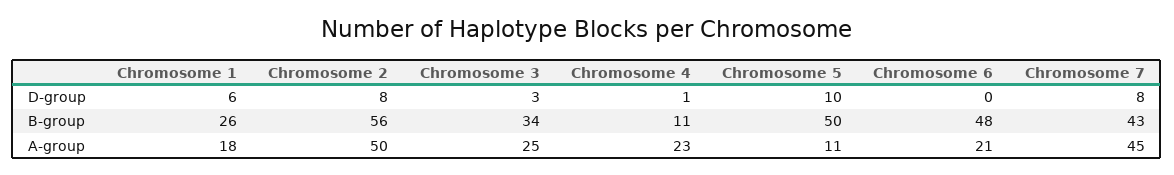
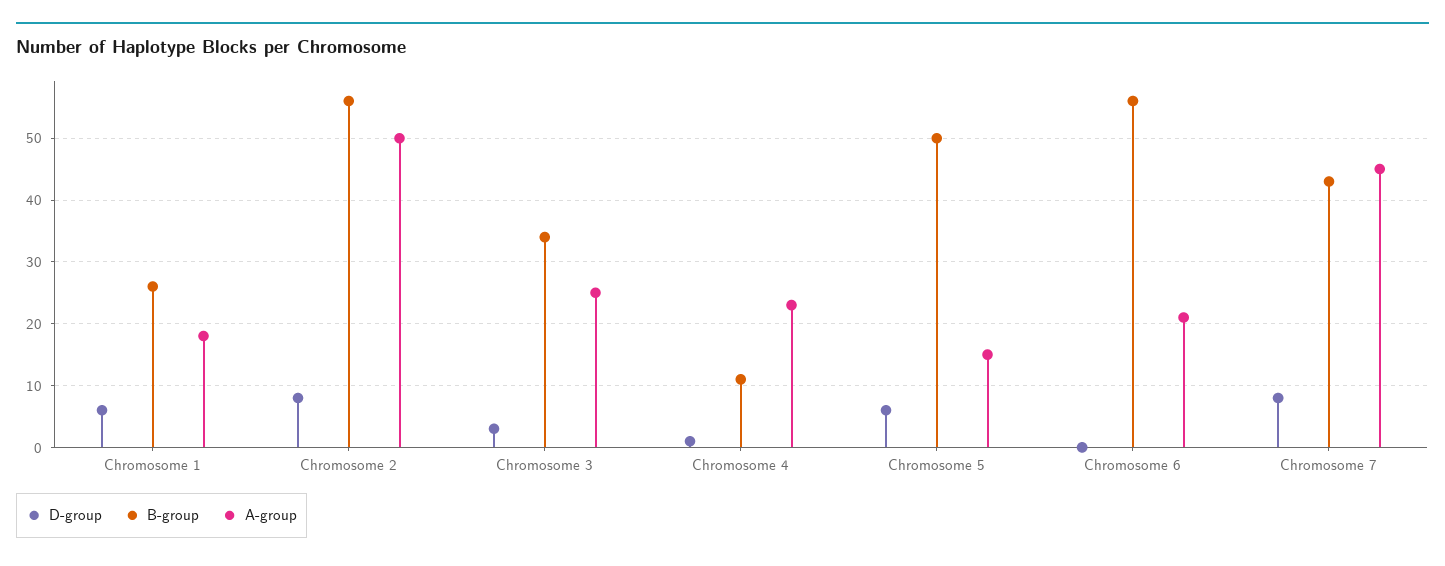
D-group, Chromosome 5: 10 -> 6
B-group, Chromosome 6: 48 -> 56
A-group, Chromosome 5: 11 -> 15

